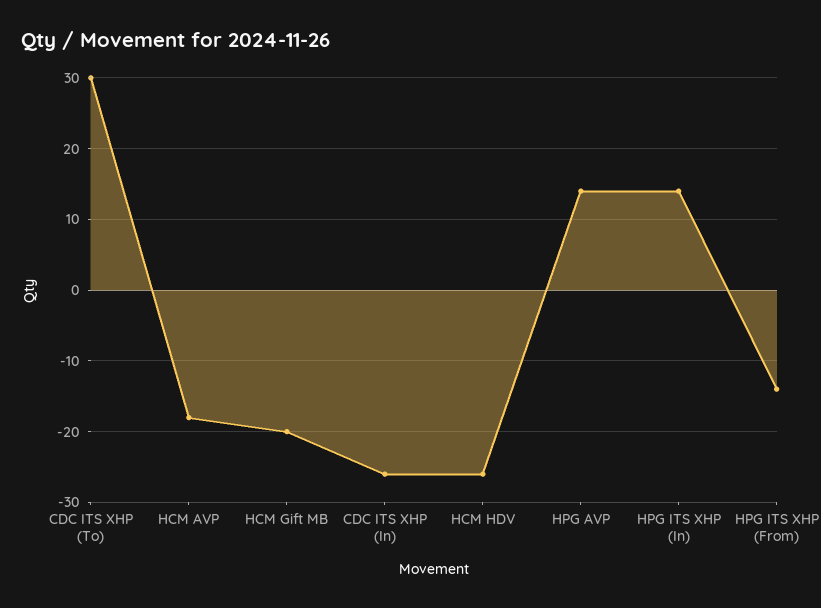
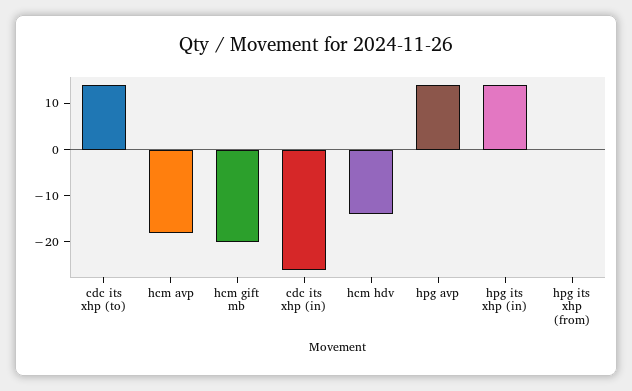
CDC ITS XHP (To): 30 -> 15
HCM HDV: -26 -> -15
HPG ITS XHP (From): -14 -> 0

